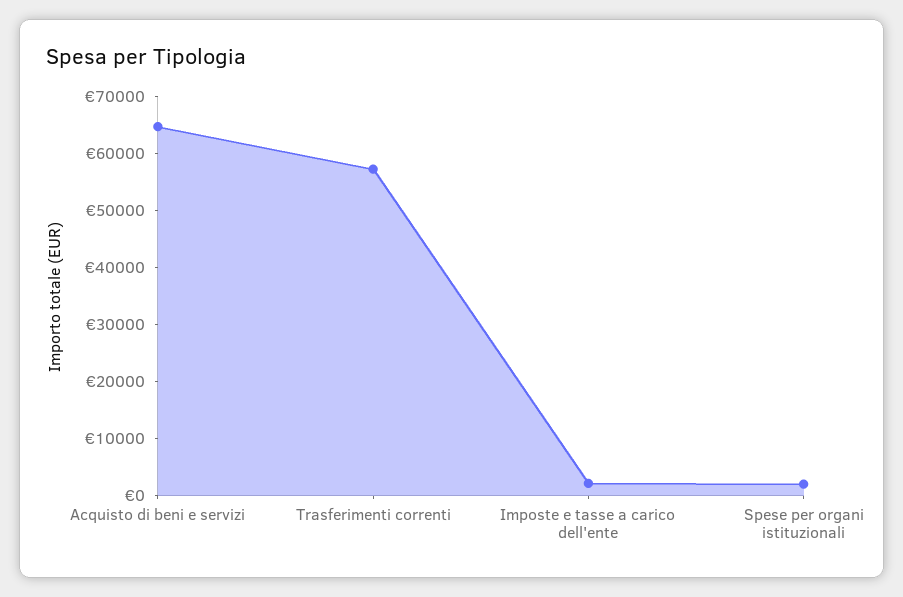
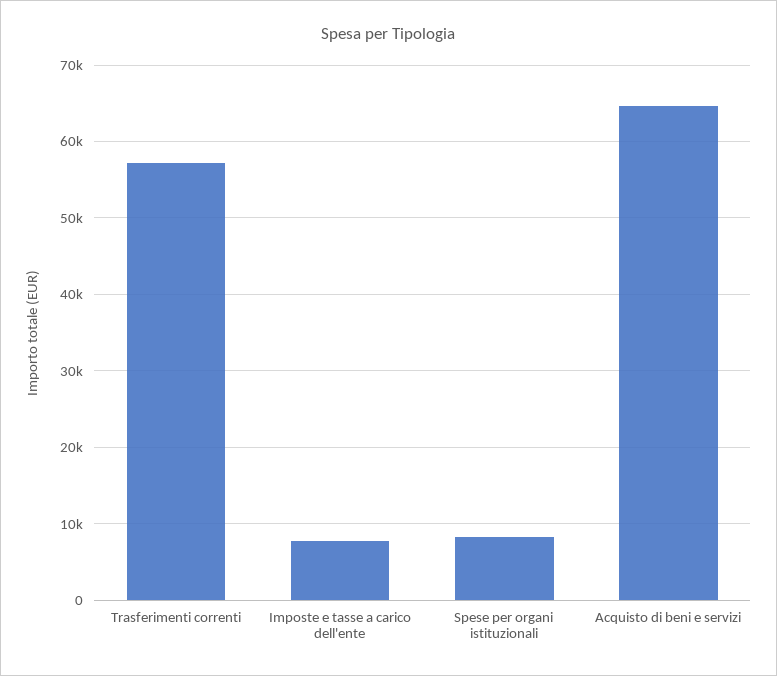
Imposte e tasse a carico dell'ente: 2000 -> 8000
Spese per organi istituzionali: 2000 -> 8000

